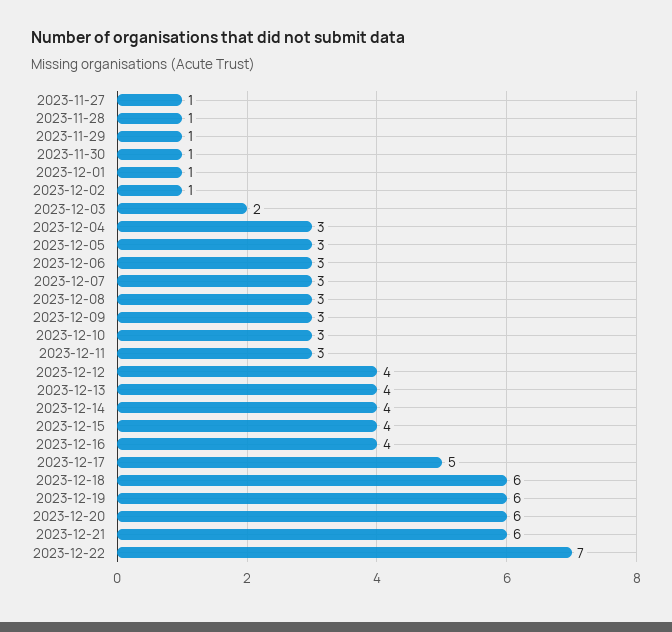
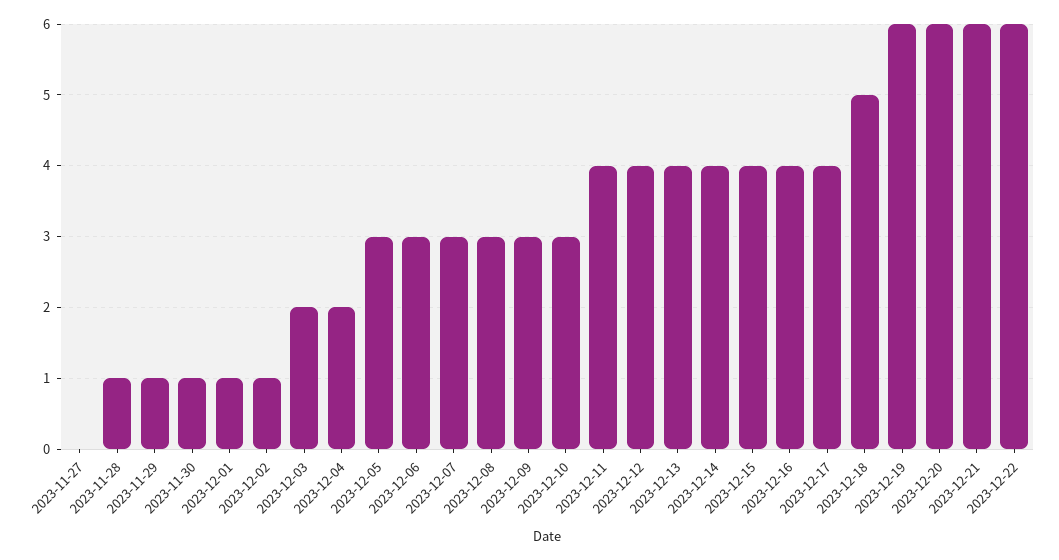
2023-11-27: 1 -> 0
2023-12-04: 3 -> 2
2023-12-11: 3 -> 4
2023-12-17: 5 -> 4
2023-12-18: 6 -> 5
2023-12-22: 7 -> 6

